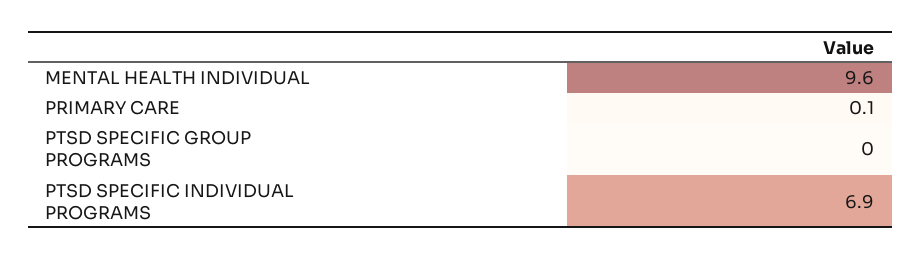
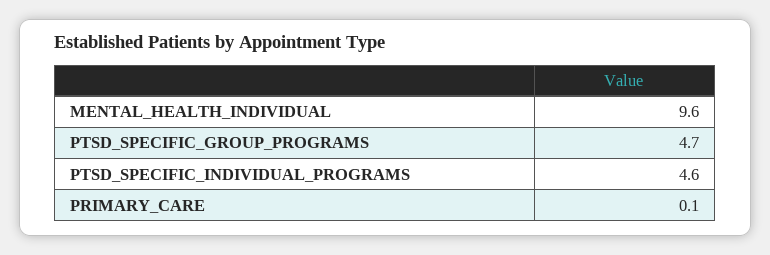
PTSD SPECIFIC GROUP PROGRAMS: 0 -> 4.7
PTSD SPECIFIC INDIVIDUAL PROGRAMS: 6.9 -> 4.6

